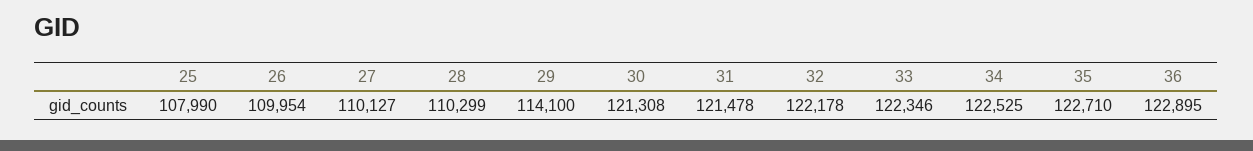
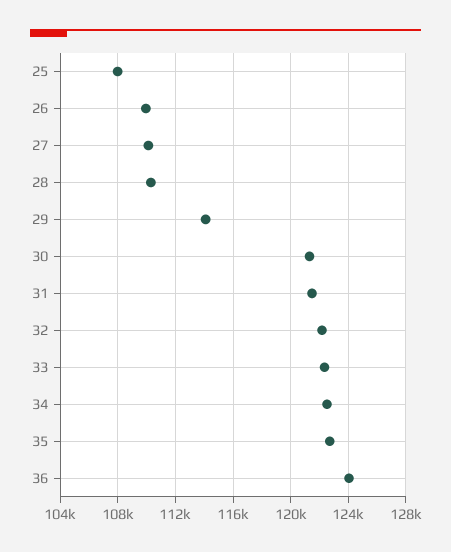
36: 122895 -> 124000

